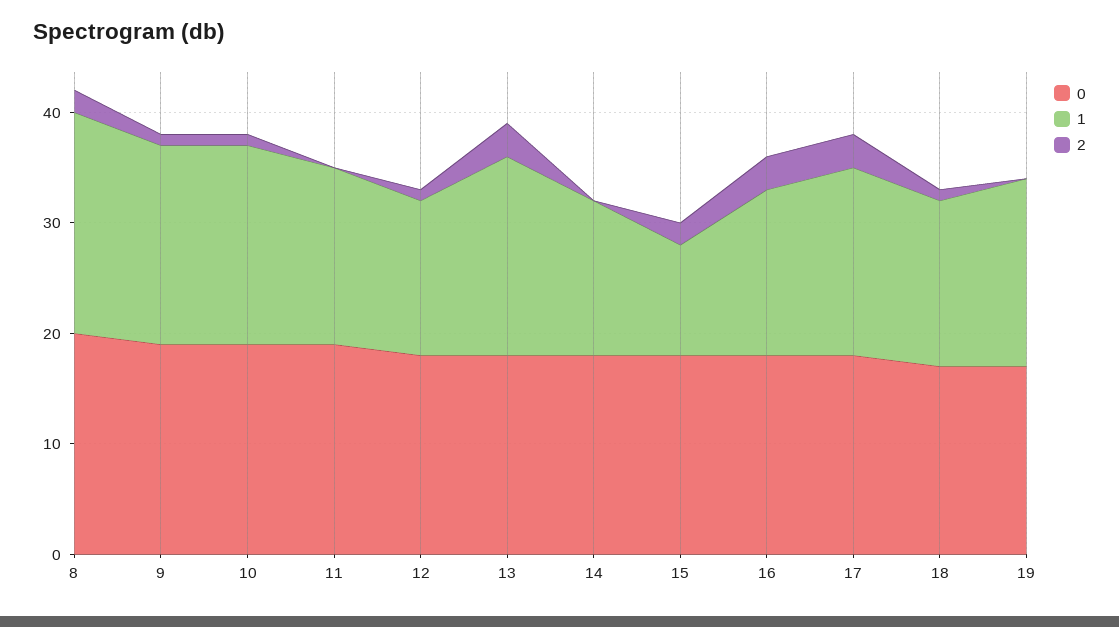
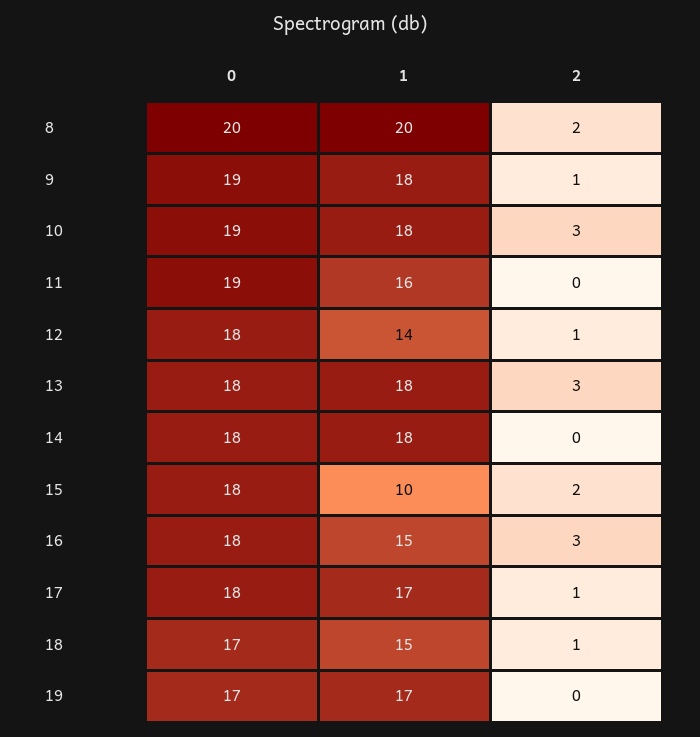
2, 10: 1 -> 3
1, 14: 14 -> 18
2, 17: 3 -> 1

